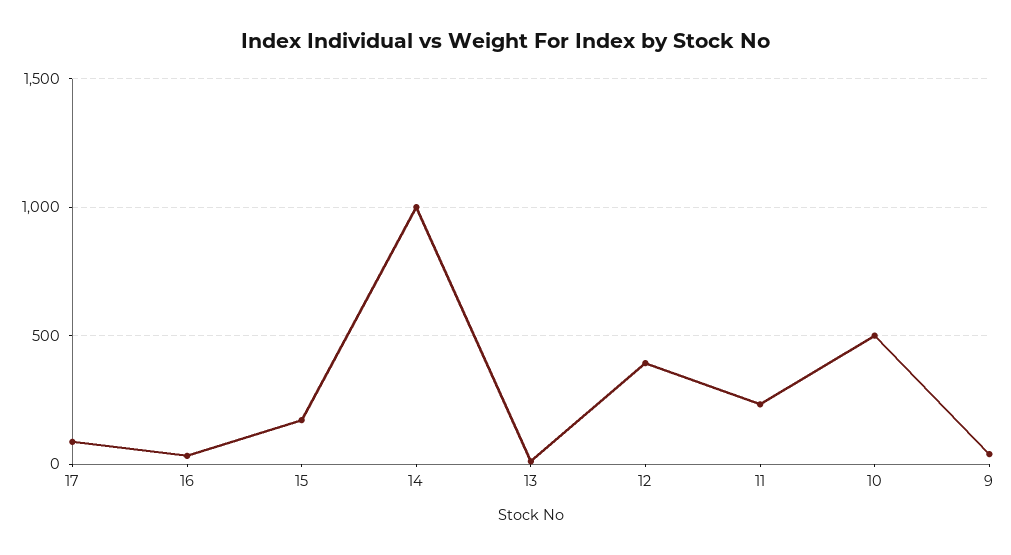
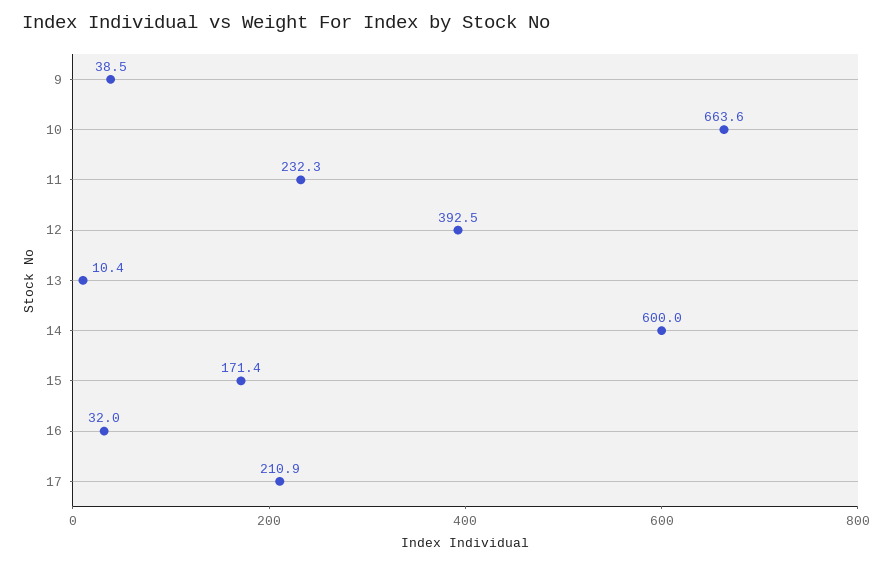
17: 100 -> 210.9
14: 1000 -> 600
10: 500 -> 663.6

